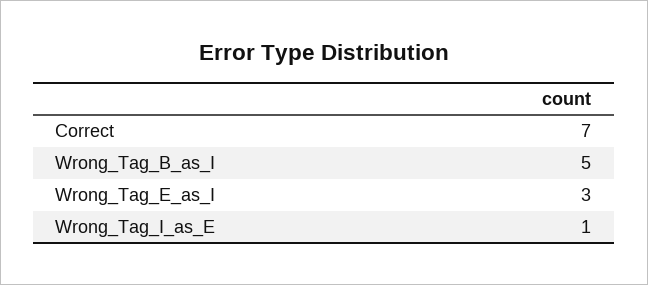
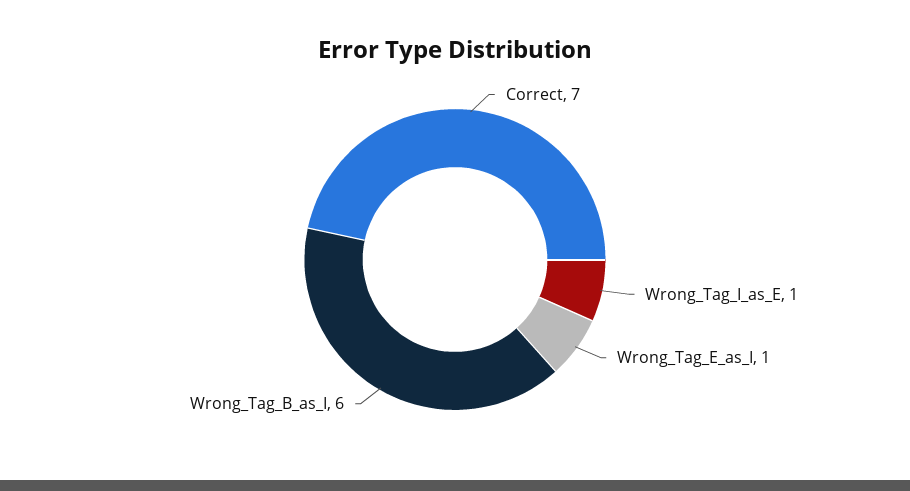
Wrong_Tag_B_as_I: 5 -> 6
Wrong_Tag_E_as_I: 3 -> 1

